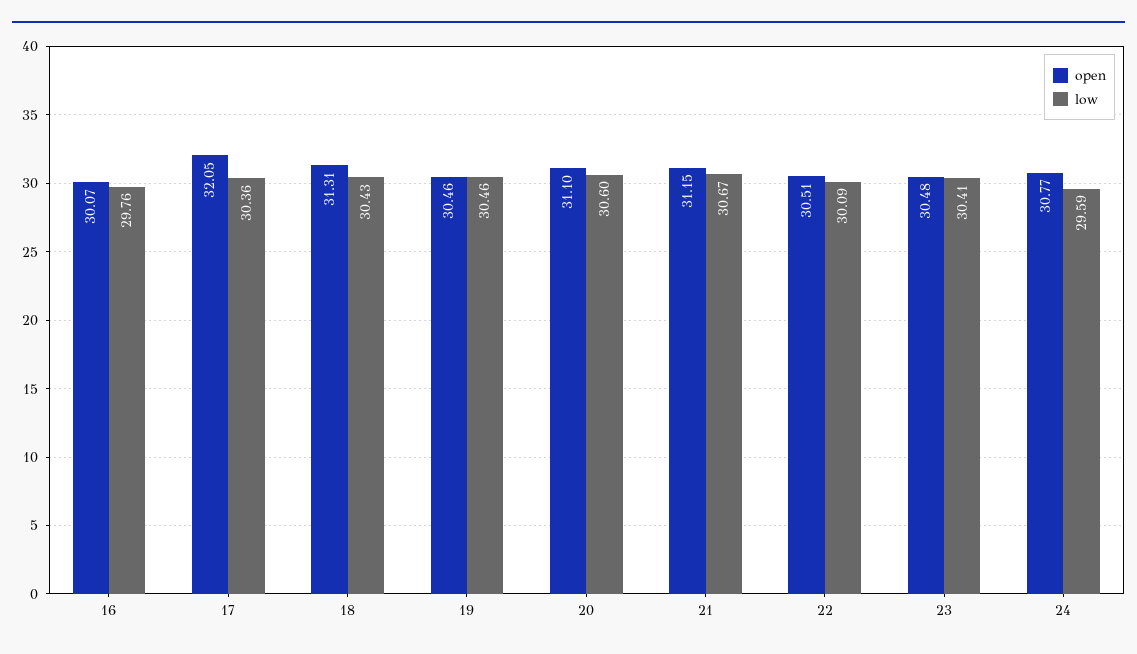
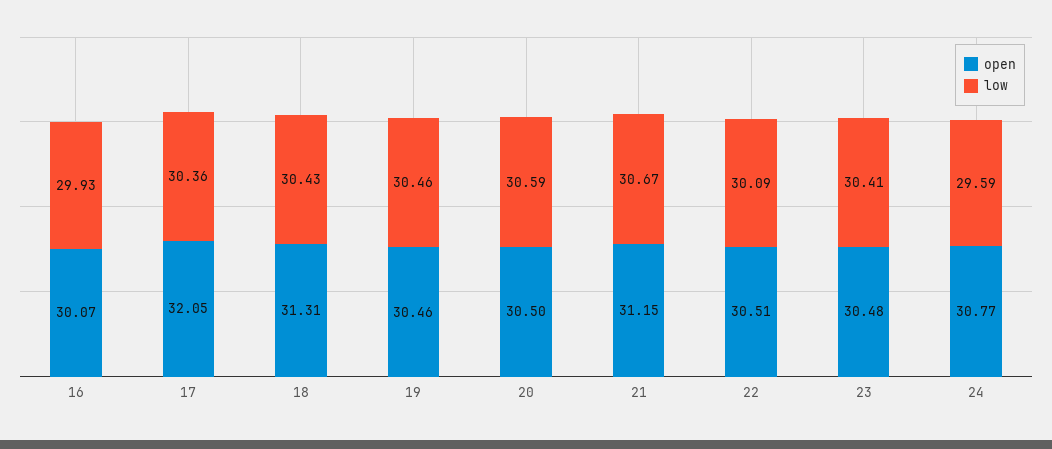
low, 16: 29.76 -> 29.93
open, 20: 31.1 -> 30.5
low, 20: 30.6 -> 30.59

